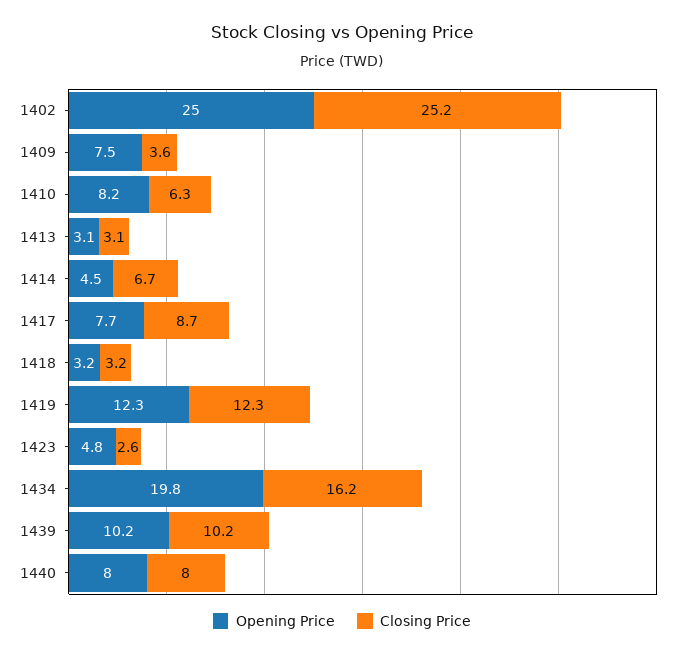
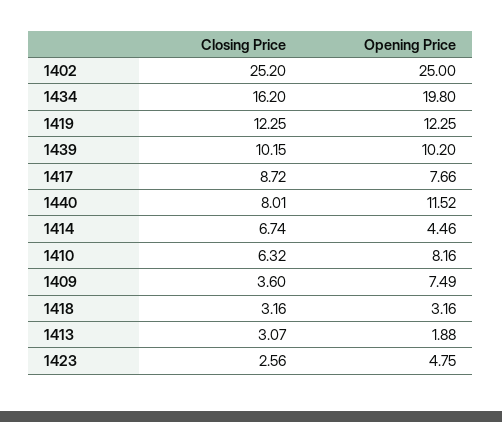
Opening Price, 1413: 3.1 -> 1.88
Opening Price, 1440: 8 -> 11.52

